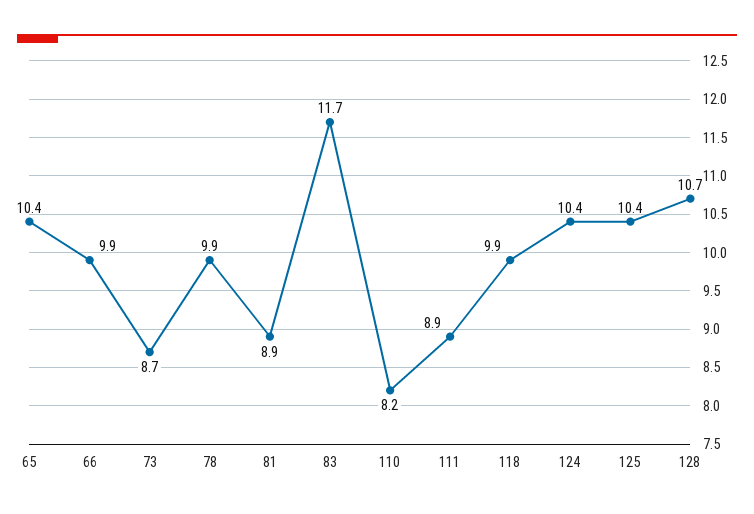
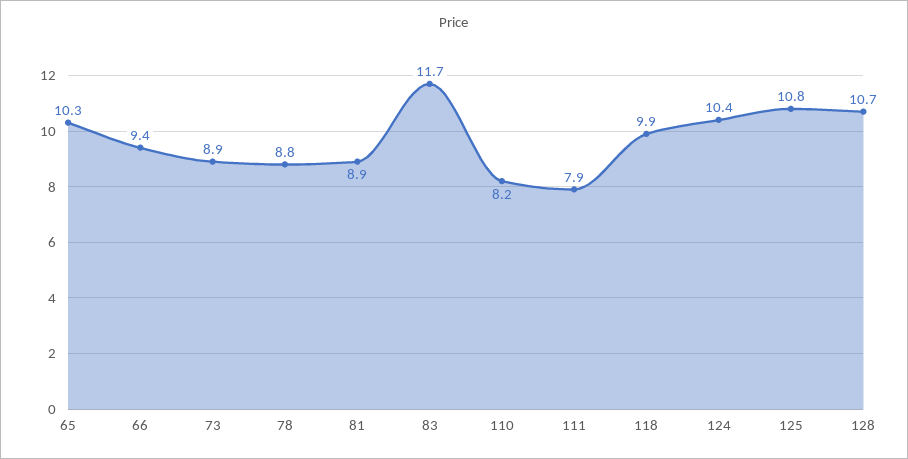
65: 10.4 -> 10.3
66: 9.9 -> 9.4
73: 8.7 -> 8.9
78: 9.9 -> 8.8
111: 8.9 -> 7.9
125: 10.4 -> 10.8

